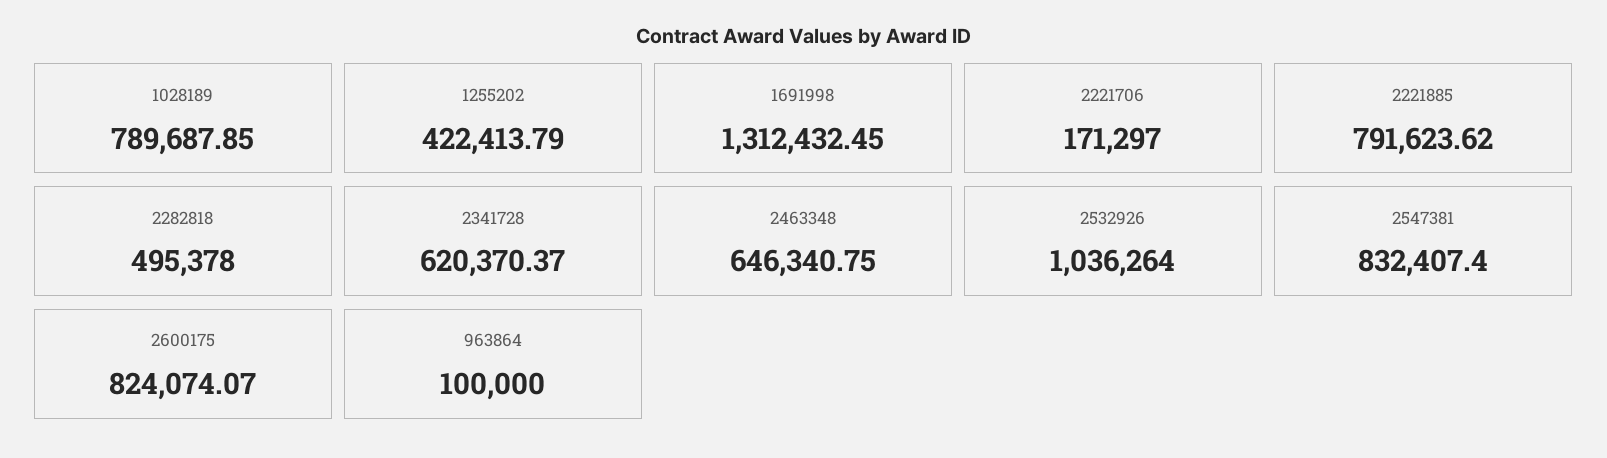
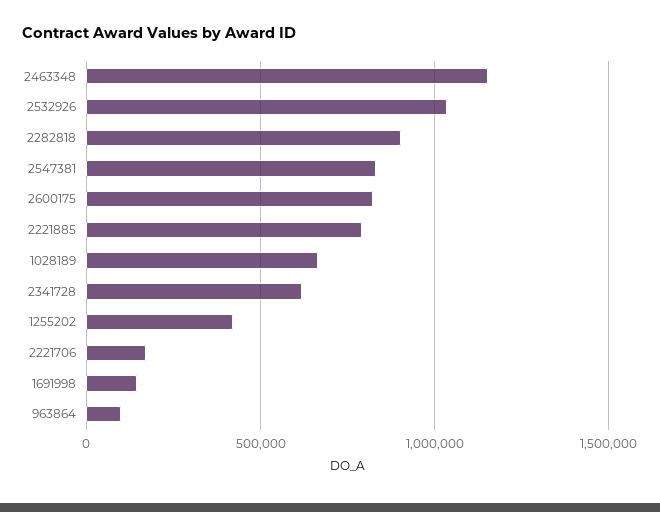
1028189: 789687.85 -> 650000
1691998: 1312432.45 -> 150000
2282818: 495378 -> 900000
2463348: 646340.75 -> 1150000

